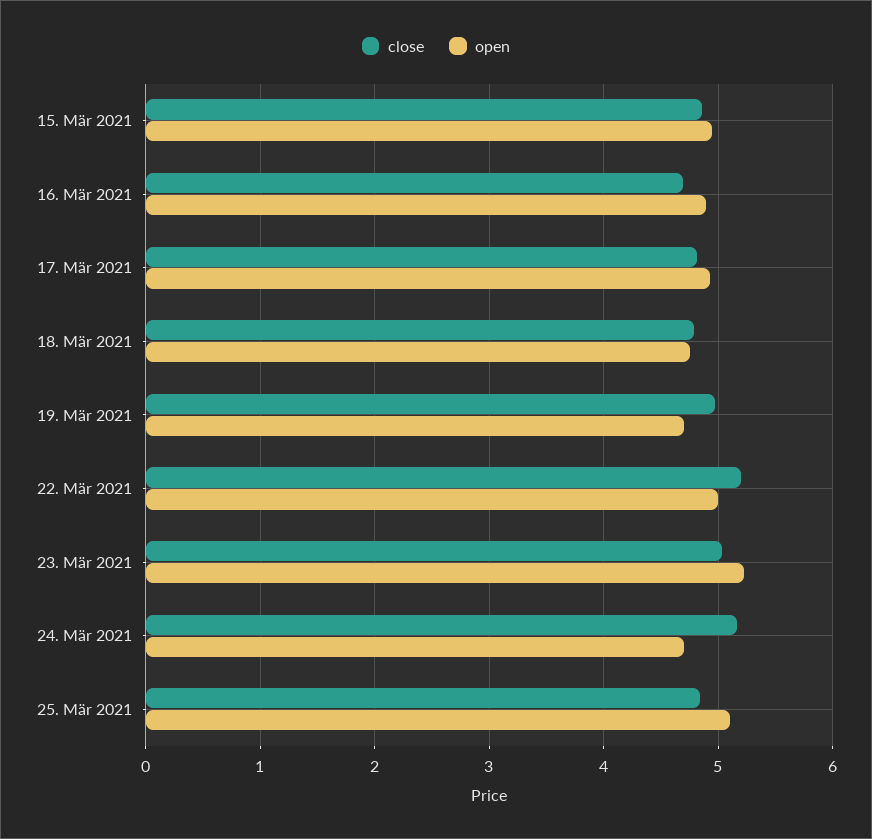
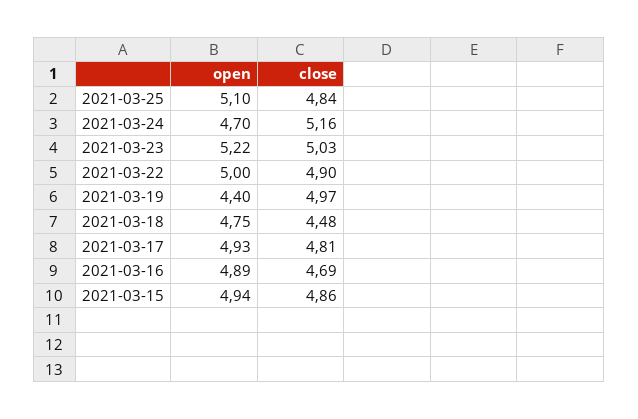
close, 18. Mär 2021: 4.8 -> 4.48
open, 19. Mär 2021: 4.7 -> 4.4
close, 22. Mär 2021: 5.2 -> 4.9

